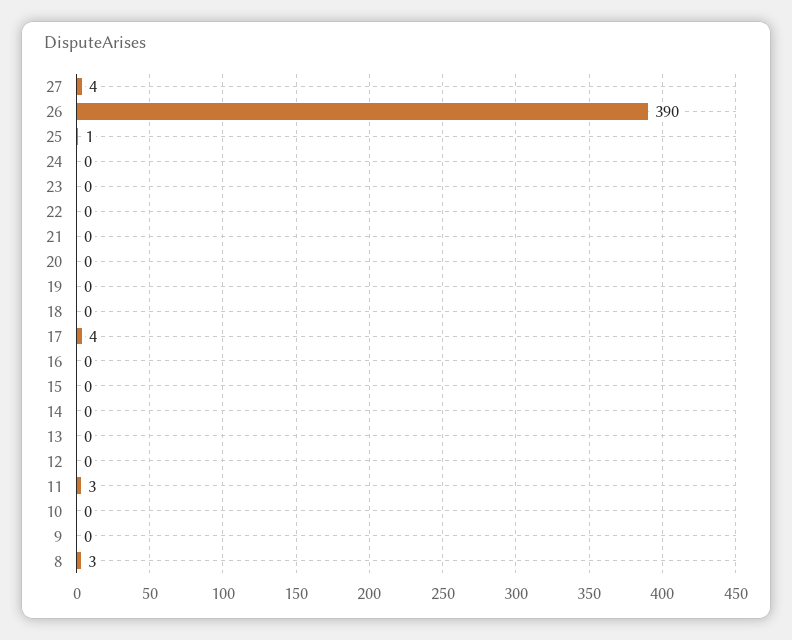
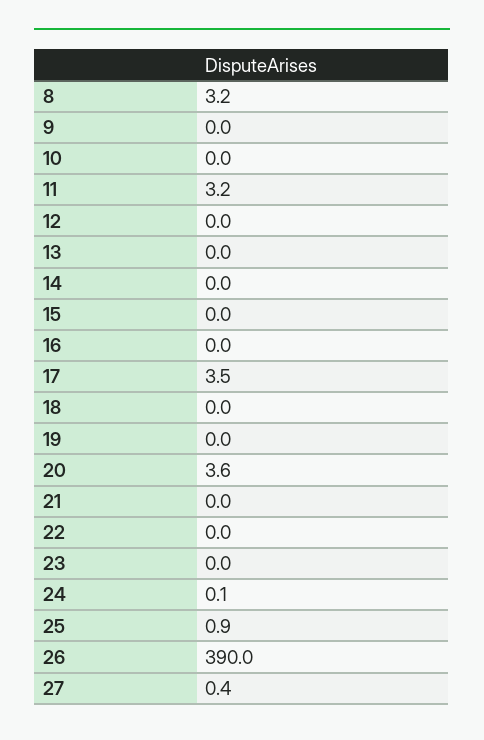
27: 4 -> 0.4
20: 0 -> 3.6

